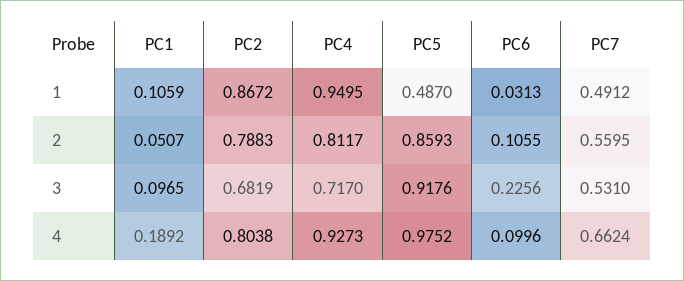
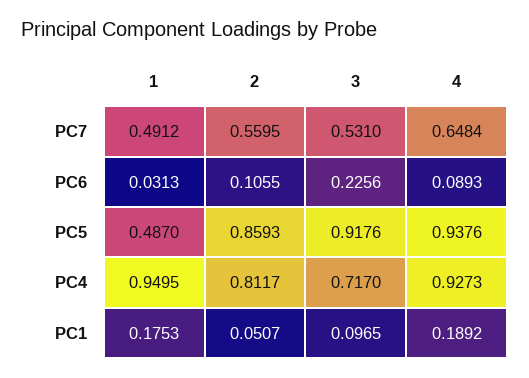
PC1, 1: 0.1059 -> 0.1753
PC2, 1: 0.8672 -> none
PC2, 2: 0.7883 -> none
PC2, 3: 0.6819 -> none
PC2, 4: 0.8038 -> none
PC5, 4: 0.9752 -> 0.9376
PC6, 4: 0.0996 -> 0.0893
PC7, 4: 0.6624 -> 0.6484

